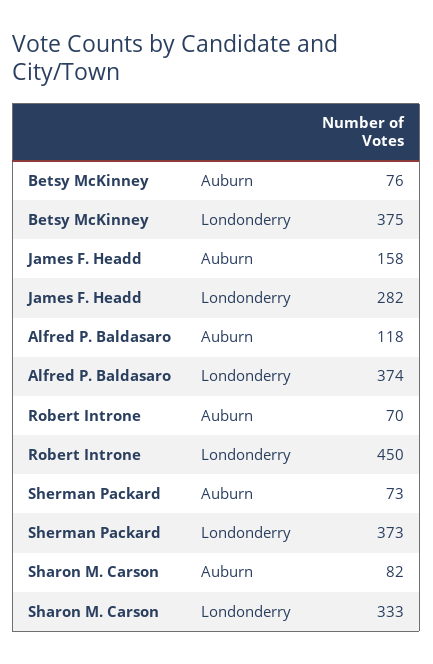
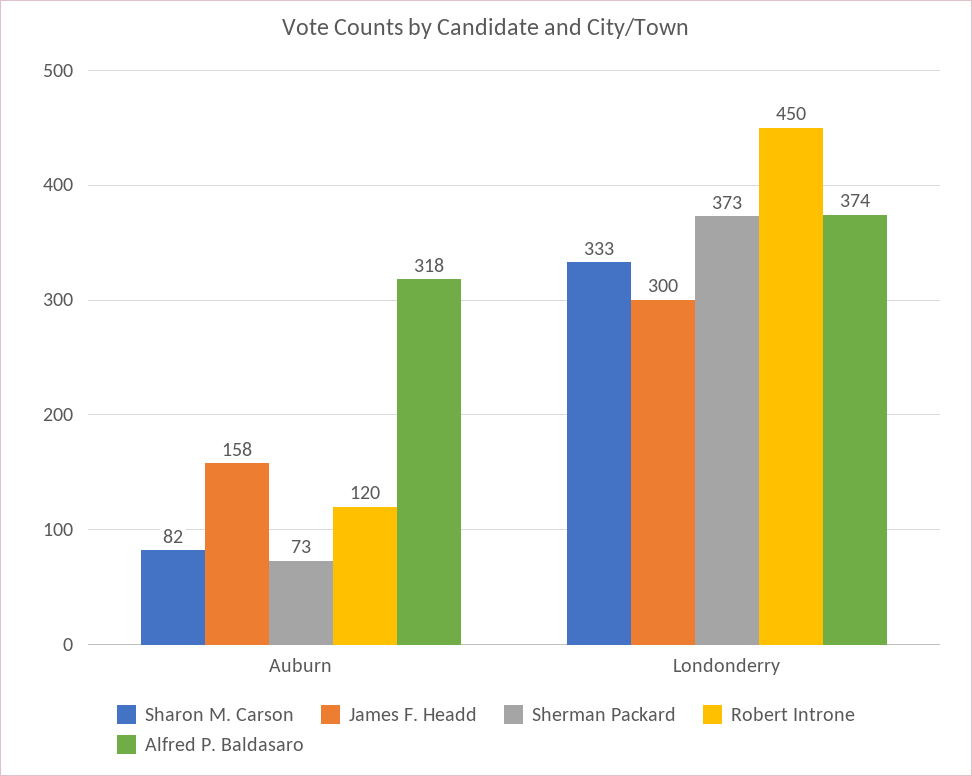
Betsy McKinney, Auburn: 76 -> none
Betsy McKinney, Londonderry: 375 -> none
James F. Headd, Londonderry: 282 -> 300
Alfred P. Baldasaro, Auburn: 118 -> 318
Robert Introne, Auburn: 70 -> 120

